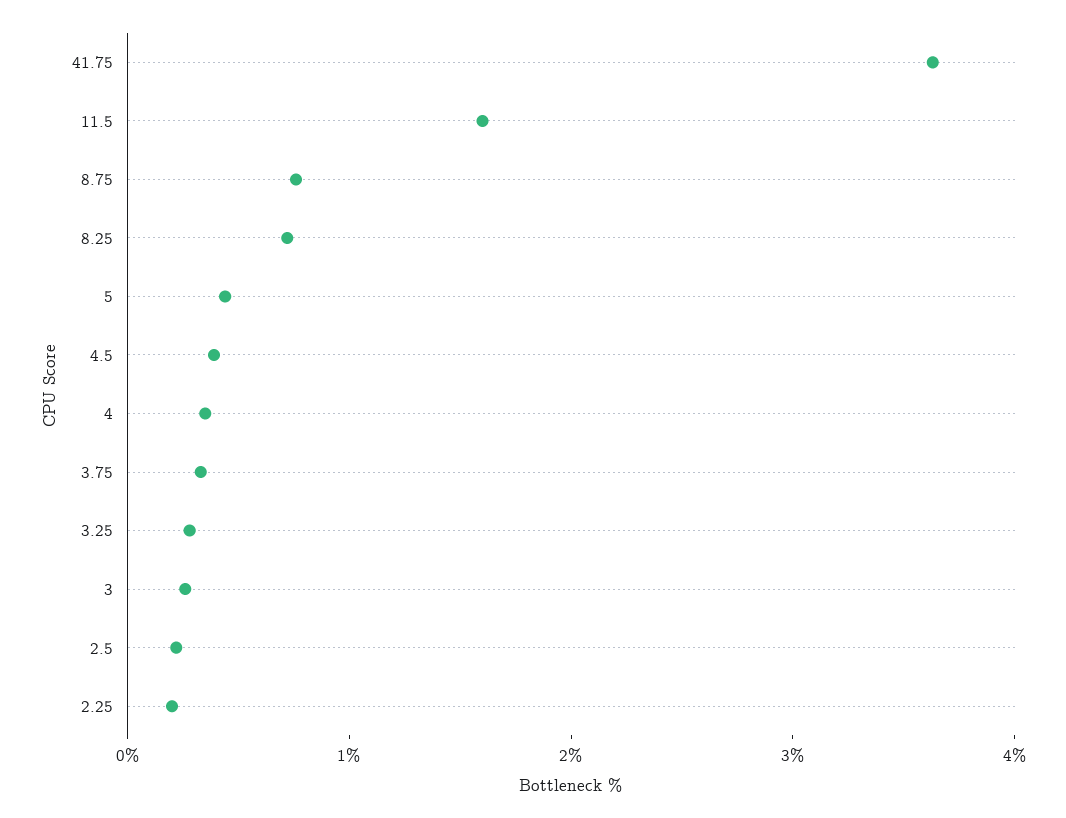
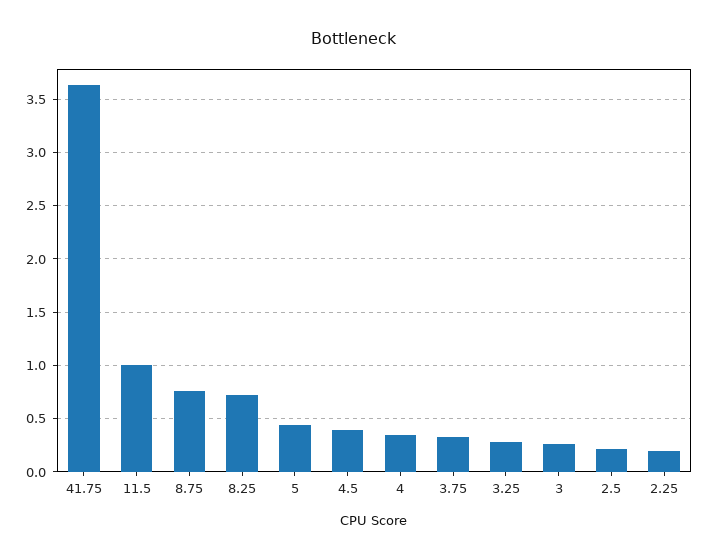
11.5: 1.6 -> 1

